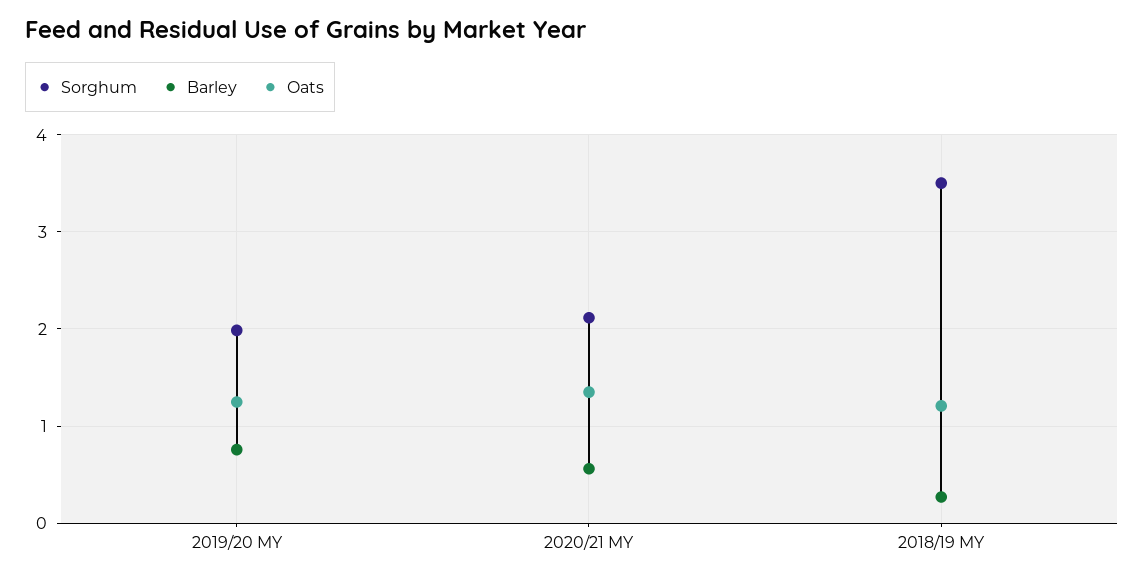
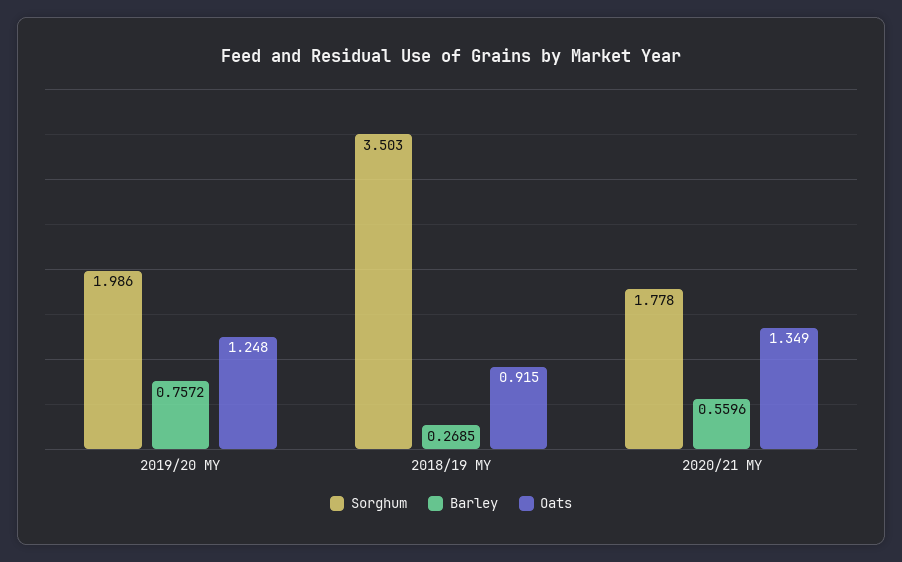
Sorghum, 2020/21 MY: 2.1 -> 1.778
Oats, 2018/19 MY: 1.2 -> 0.915

